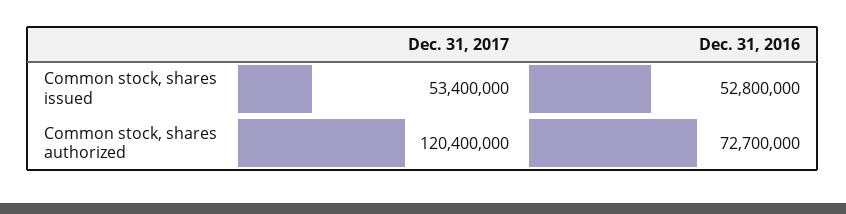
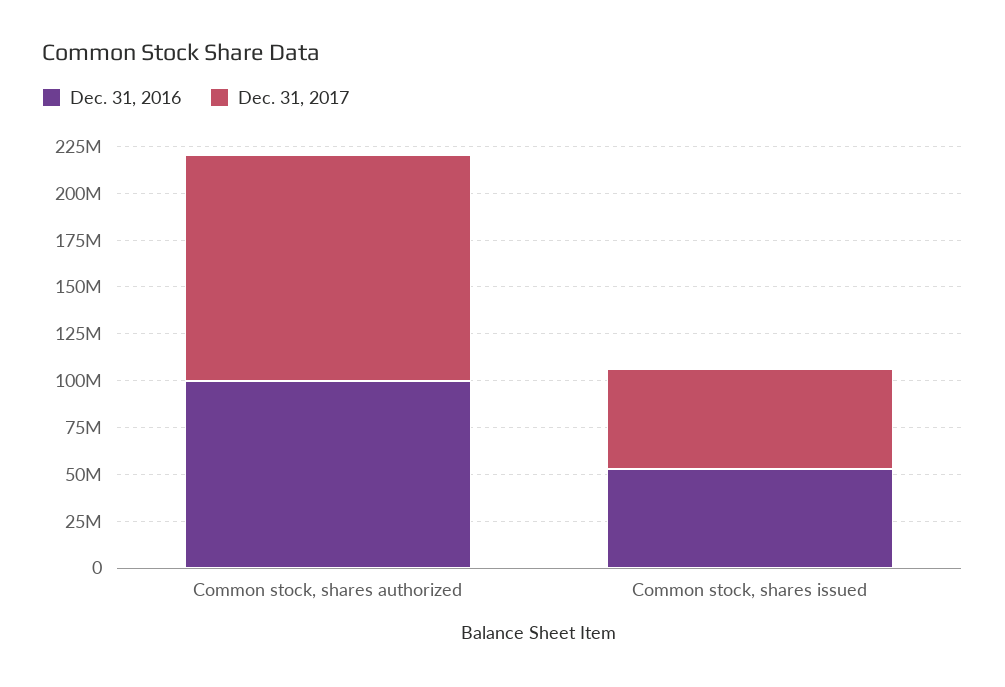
Dec. 31, 2016, Common stock, shares authorized: 72700000 -> 100000000

